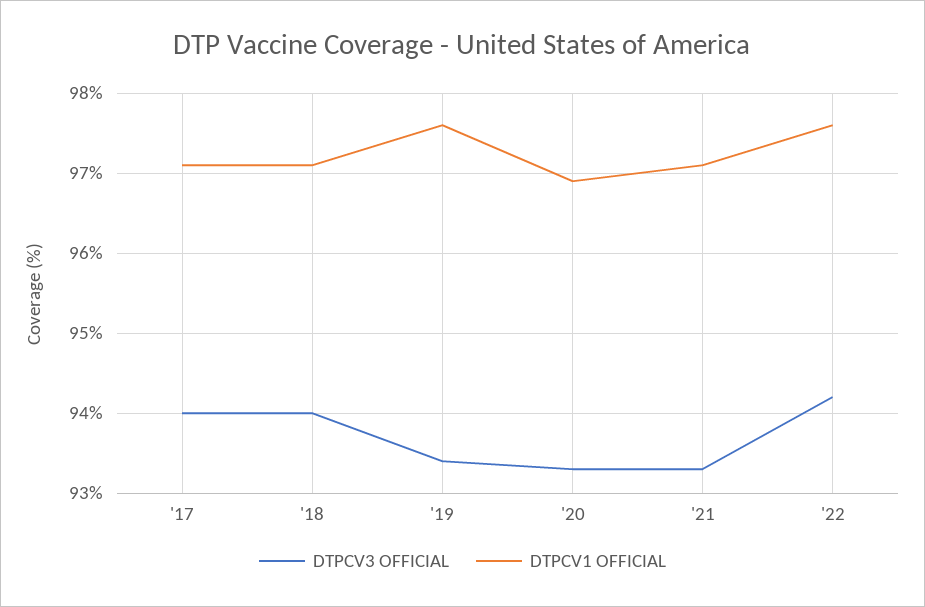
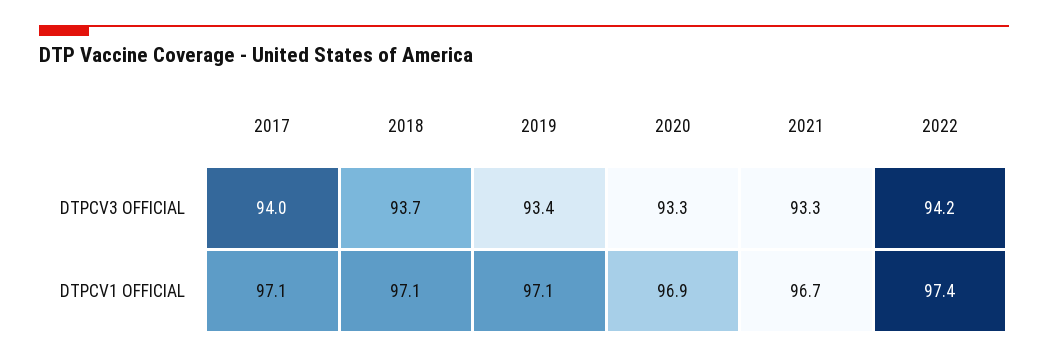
DTPCV3 OFFICIAL, '18: 94 -> 93.7
DTPCV1 OFFICIAL, '19: 97.6 -> 97.1
DTPCV1 OFFICIAL, '21: 97.1 -> 96.7
DTPCV1 OFFICIAL, '22: 97.6 -> 97.4

